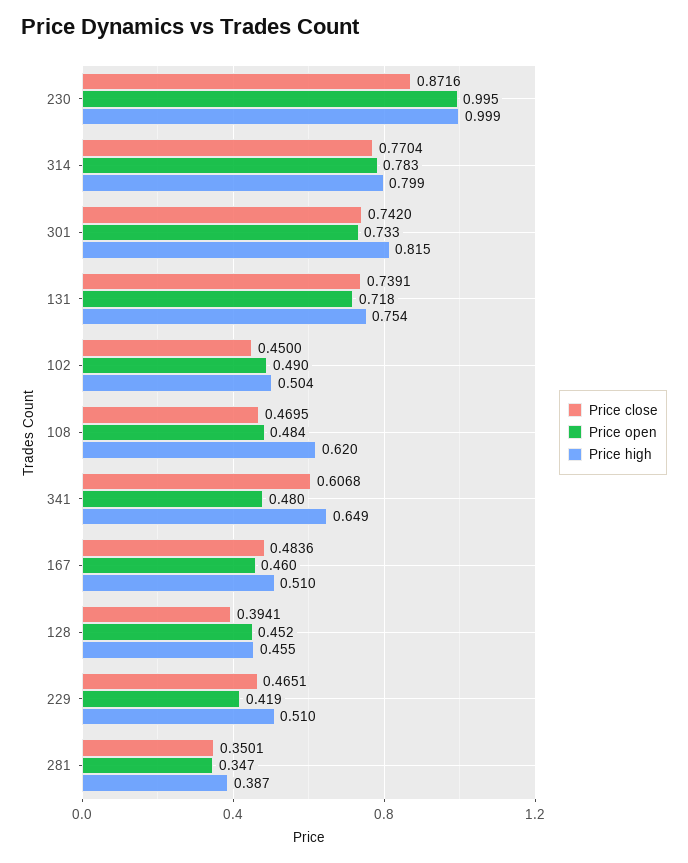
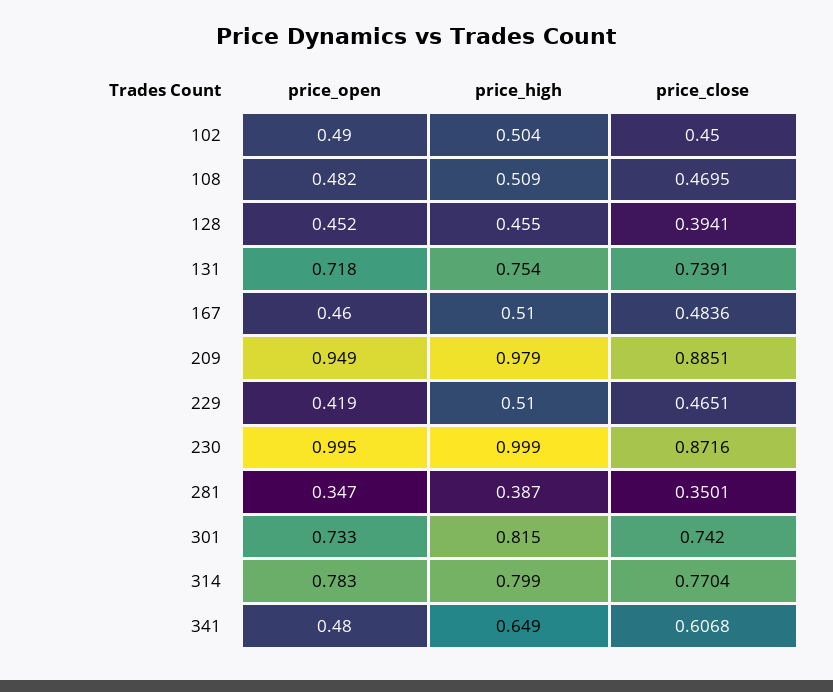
Price open, 108: 0.484 -> 0.482
Price high, 108: 0.62 -> 0.509
Price open, 209: none -> 0.949
Price high, 209: none -> 0.979
Price close, 209: none -> 0.8851

